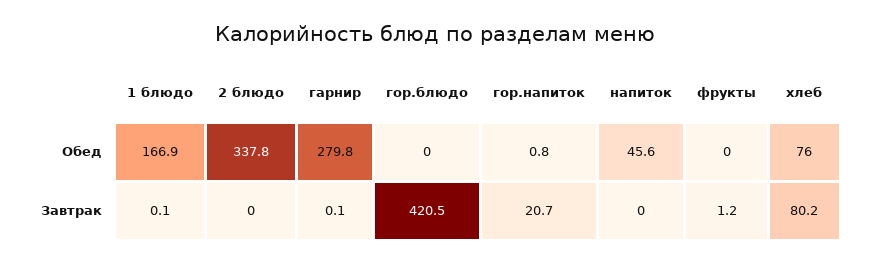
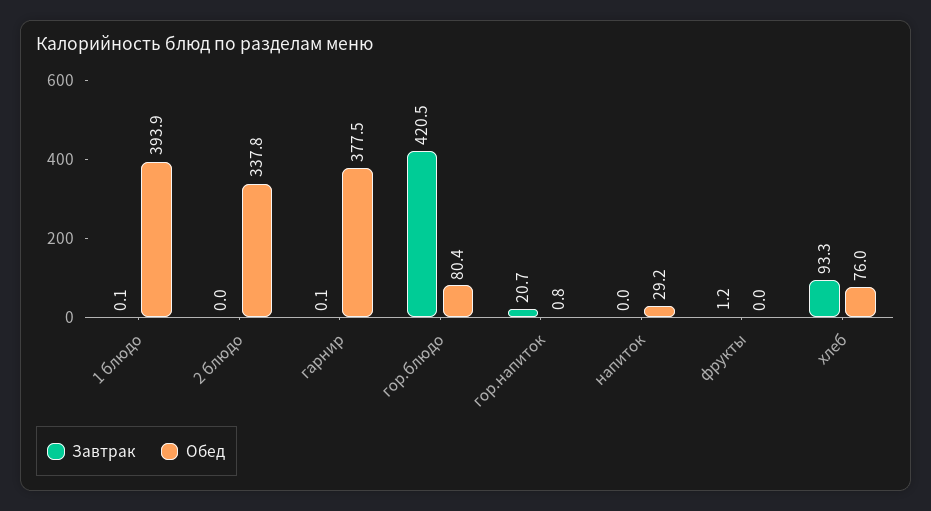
Обед, 1 блюдо: 166.9 -> 393.9
Обед, гарнир: 279.8 -> 377.5
Обед, гор.блюдо: 0 -> 80.4
Обед, напиток: 45.6 -> 29.2
Завтрак, хлеб: 80.2 -> 93.3

